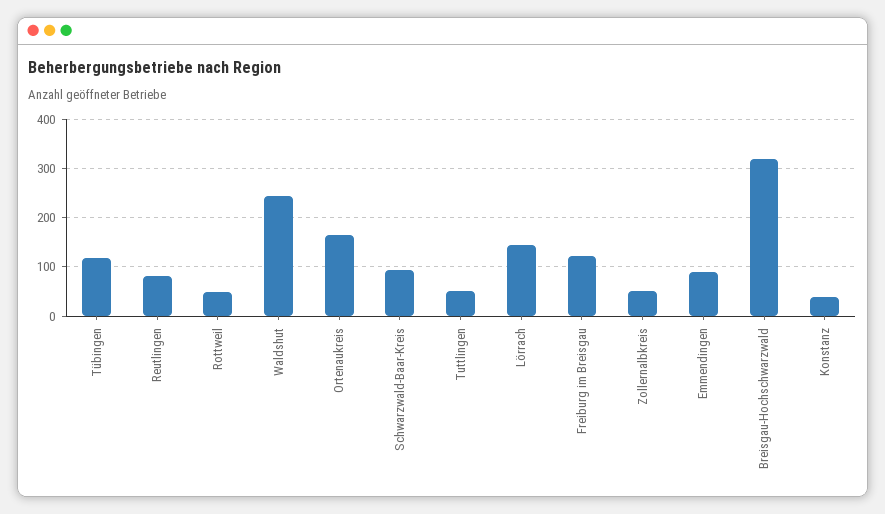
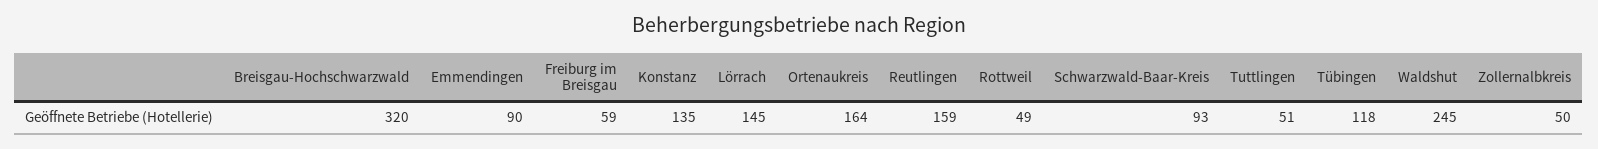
Reutlingen: 80 -> 159
Freiburg im Breisgau: 120 -> 59
Konstanz: 40 -> 135

